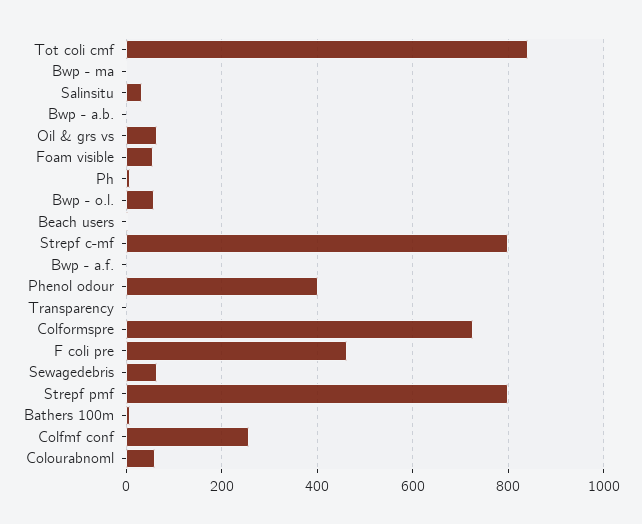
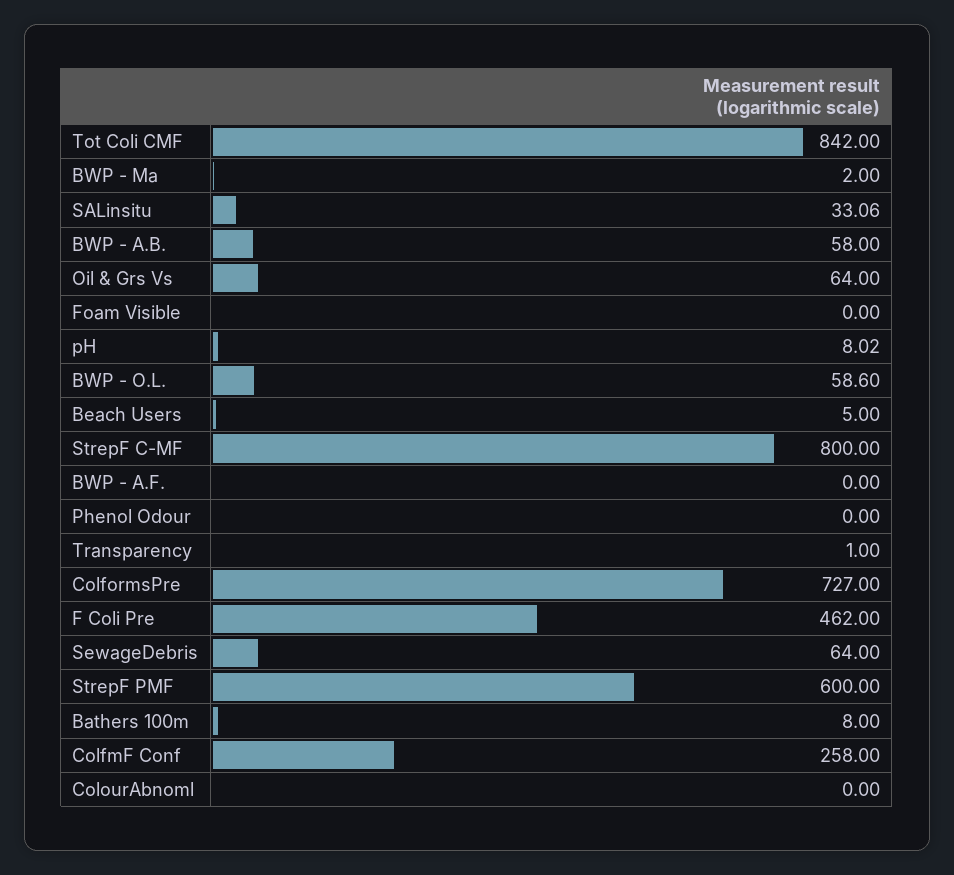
Bwp - a.b.: 0 -> 58
Foam visible: 60 -> 0
Phenol odour: 400 -> 0
Strepf pmf: 800 -> 600
Colourabnoml: 60 -> 0

